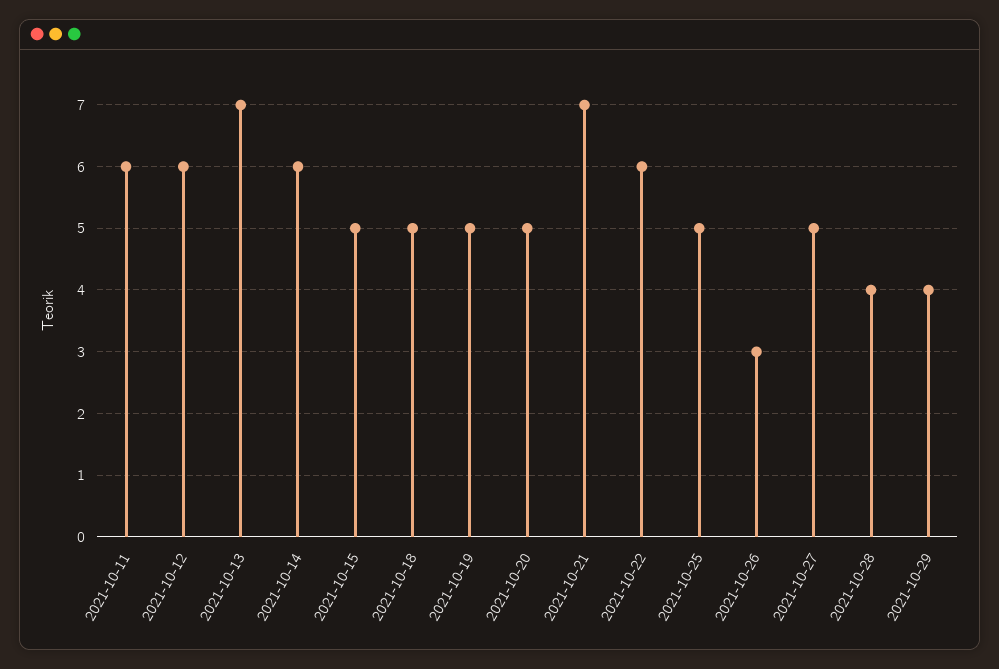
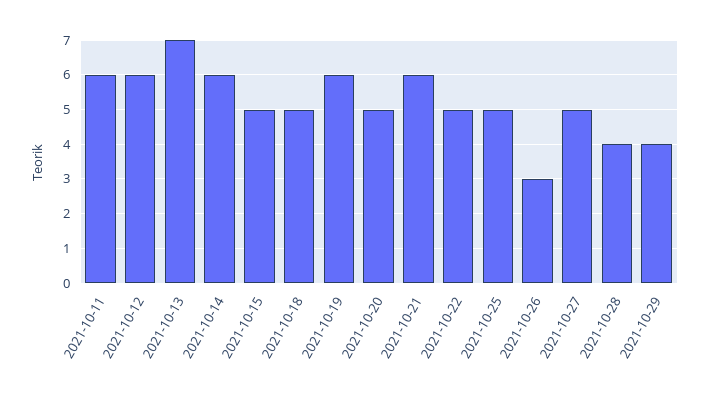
2021-10-19: 5 -> 6
2021-10-21: 7 -> 6
2021-10-22: 6 -> 5

